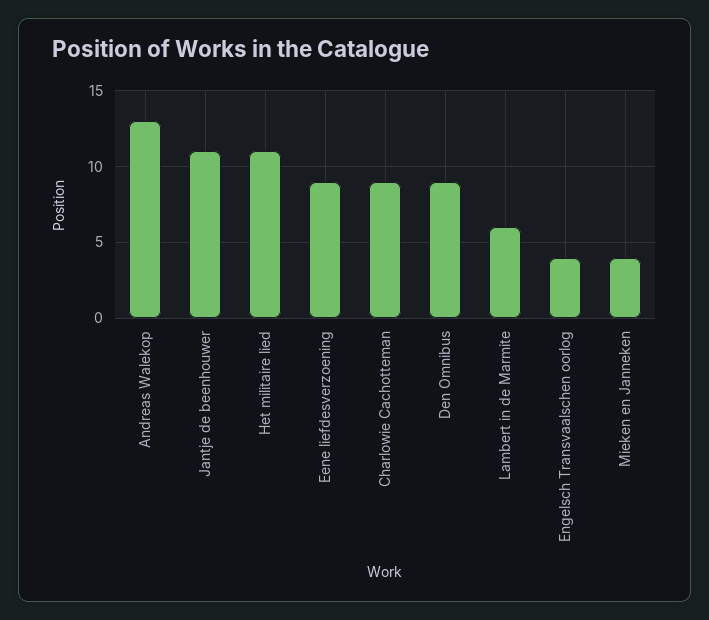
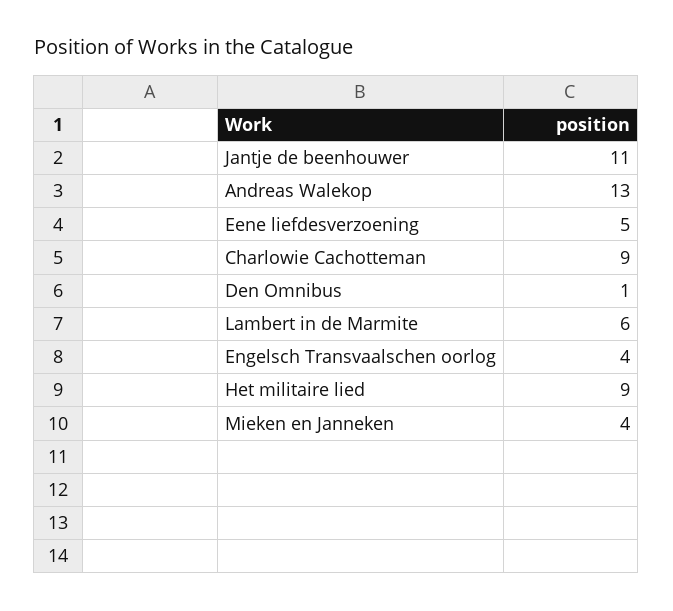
Het militaire lied: 11 -> 9
Eene liefdesverzoening: 9 -> 5
Den Omnibus: 9 -> 1

